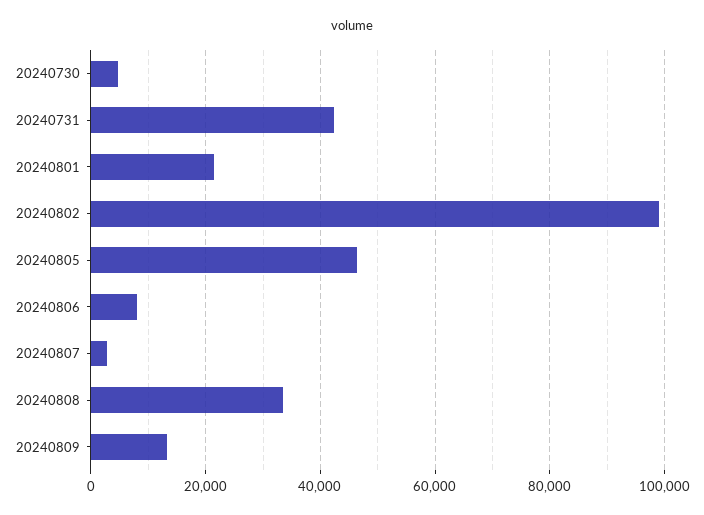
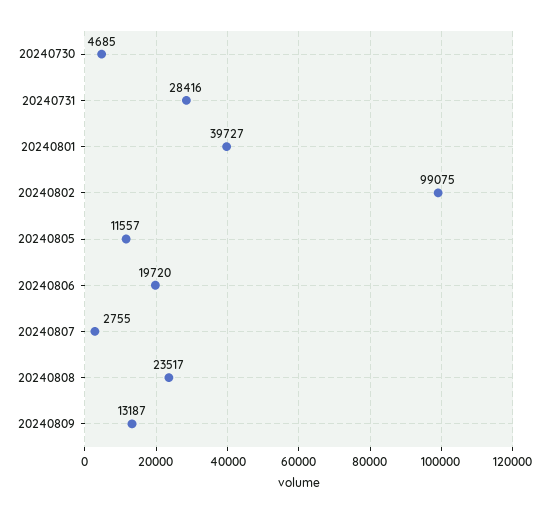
20240731: 42000 -> 28416
20240801: 22000 -> 39727
20240805: 46000 -> 11557
20240806: 8000 -> 19720
20240808: 34000 -> 23517

